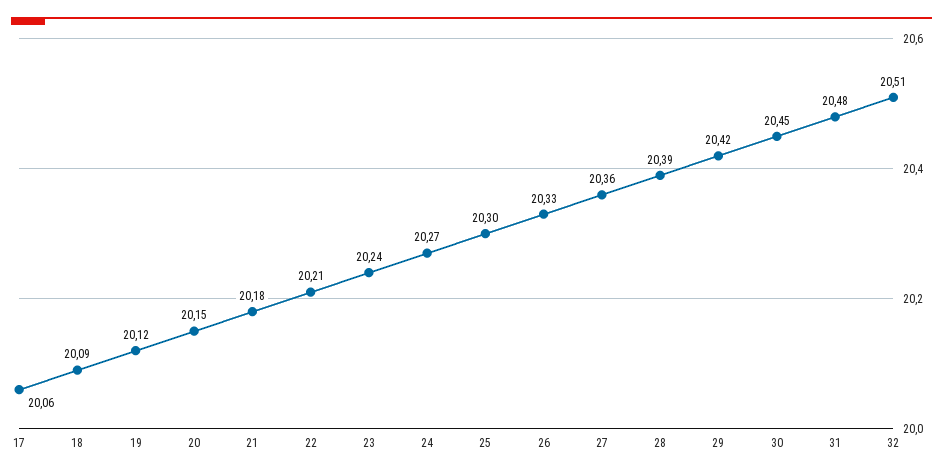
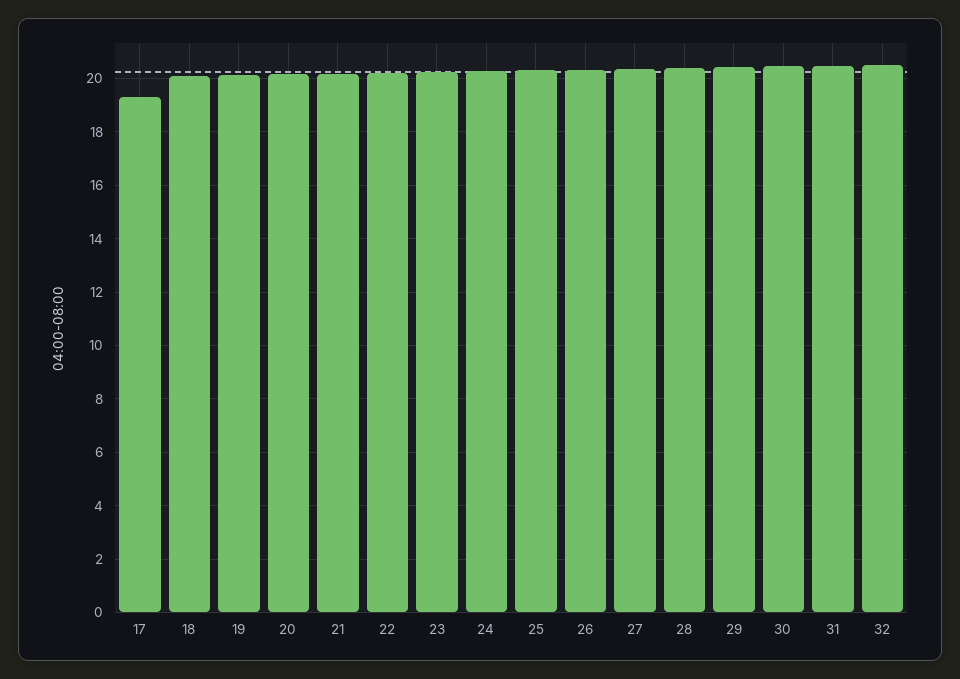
17: 20.06 -> 19.25

